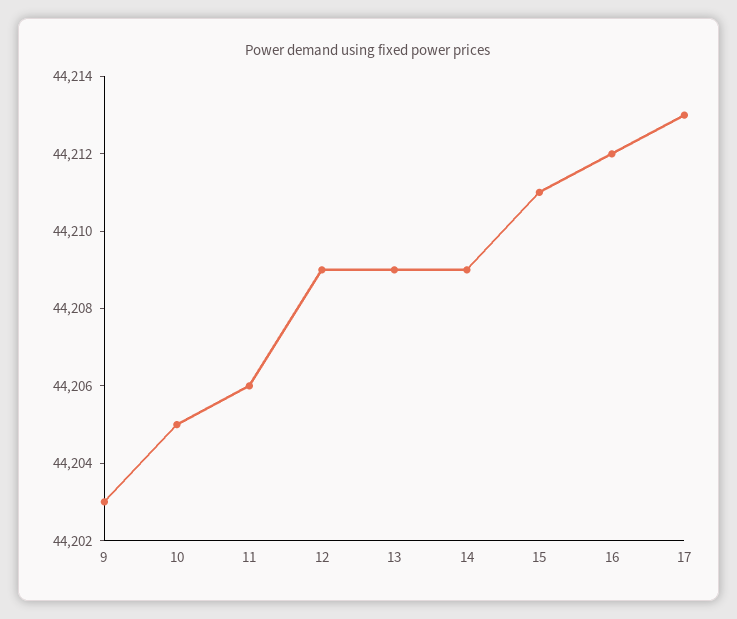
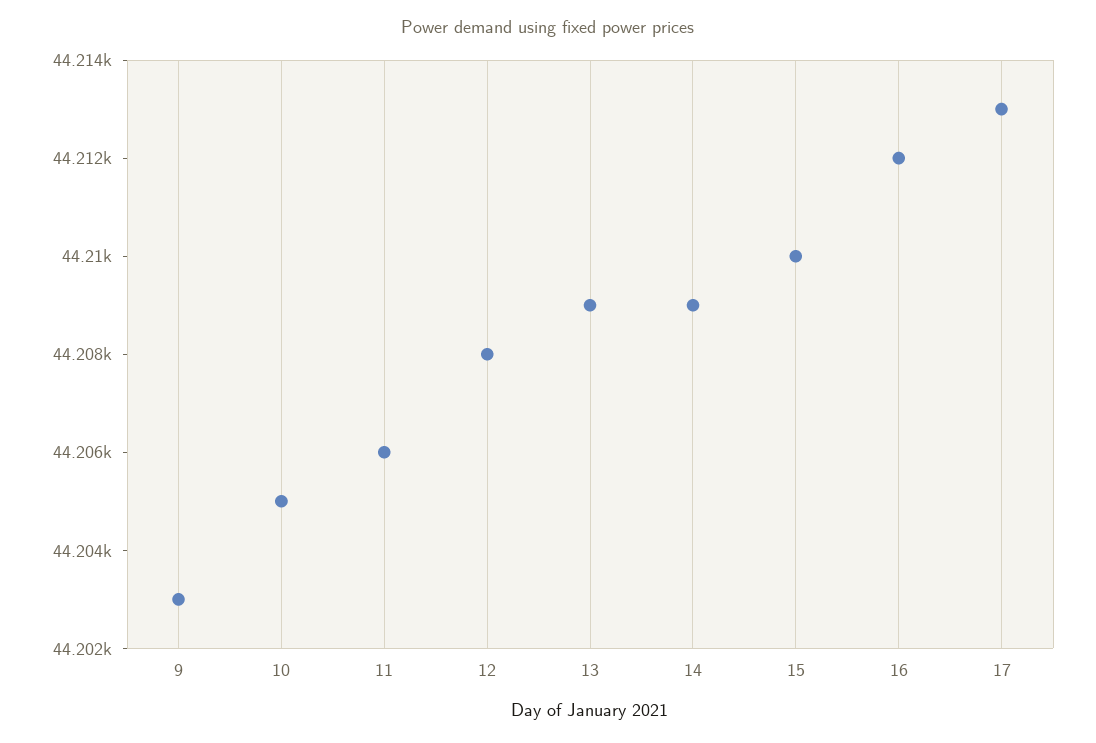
12: 44209 -> 44208
15: 44211 -> 44210

